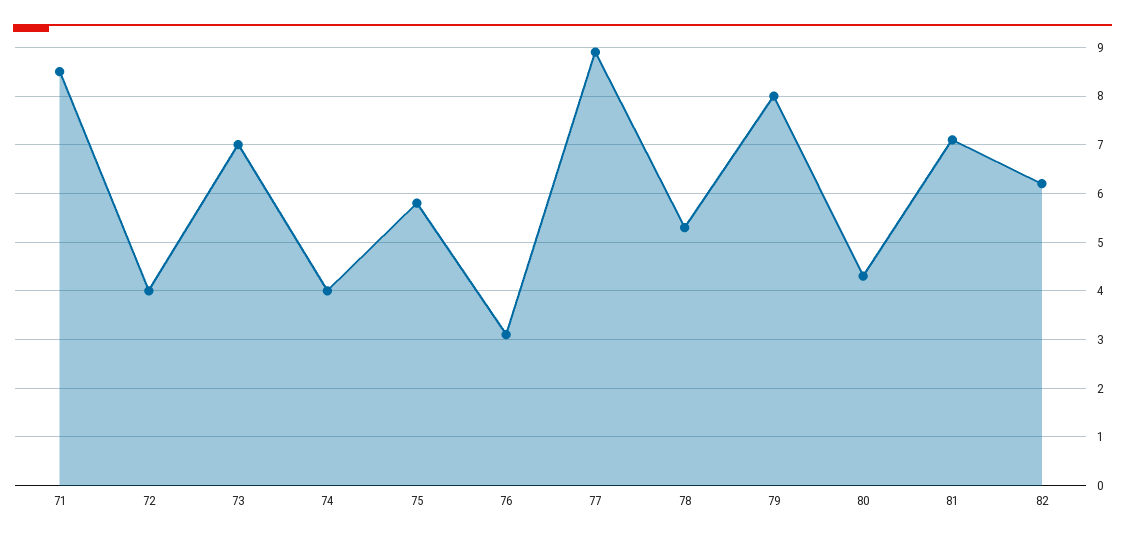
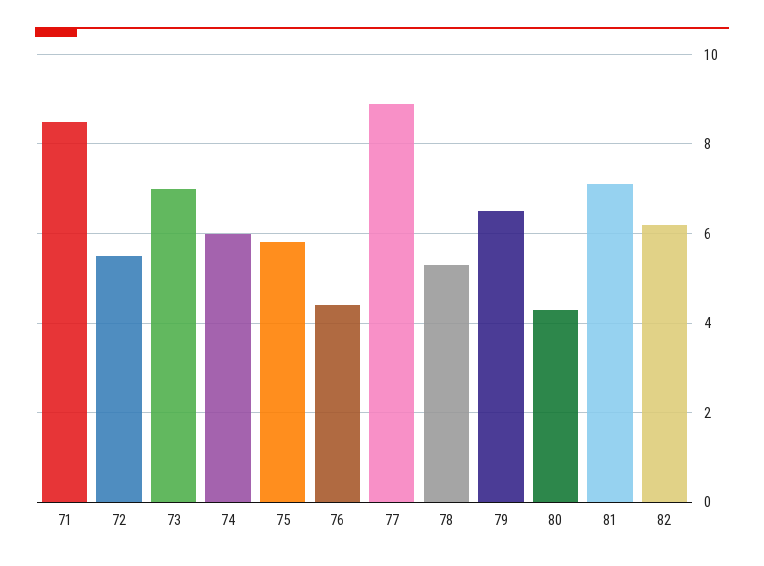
72: 4 -> 5.5
74: 4 -> 6
76: 3 -> 4.5
79: 8 -> 6.5

